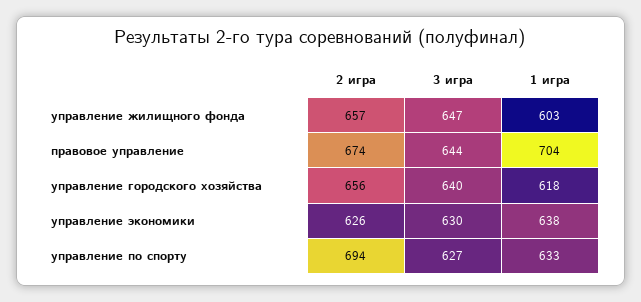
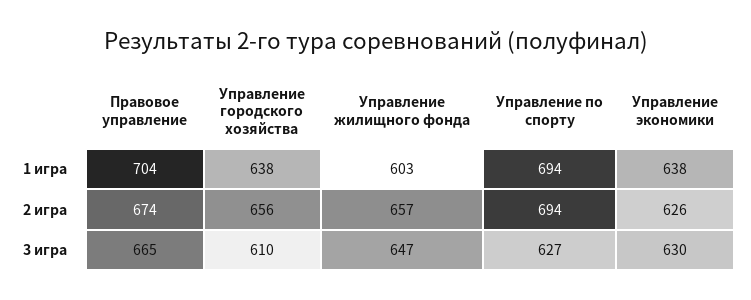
3 игра, правовое управление: 644 -> 665
3 игра, управление городского хозяйства: 640 -> 610
1 игра, управление городского хозяйства: 618 -> 638
1 игра, управление по спорту: 633 -> 694

